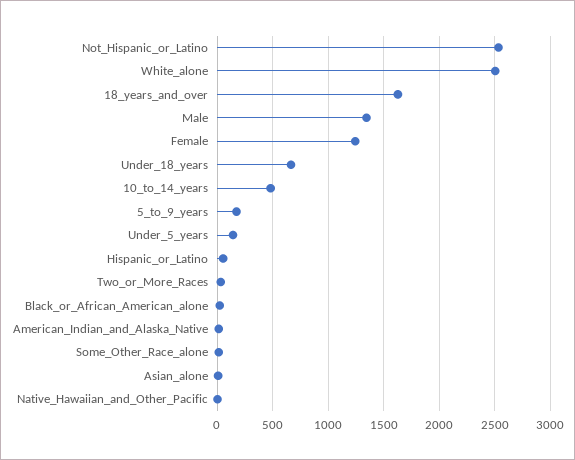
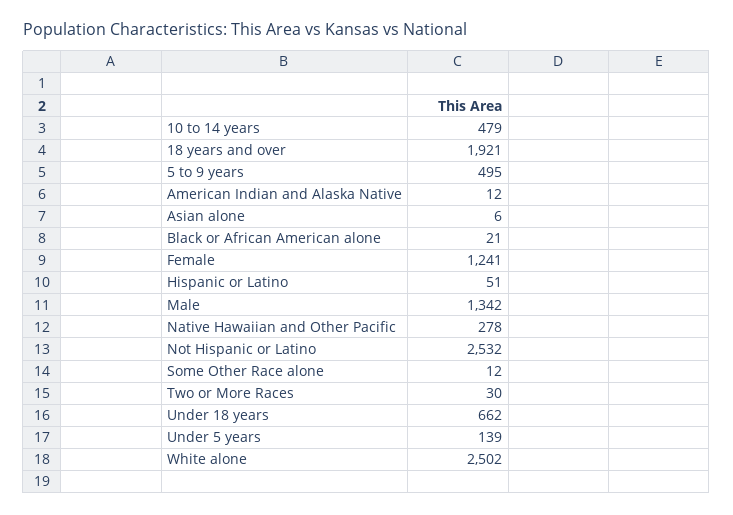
18_years_and_over: 1600 -> 1921
5_to_9_years: 200 -> 495
Native_Hawaiian_and_Other_Pacific: 0 -> 278

